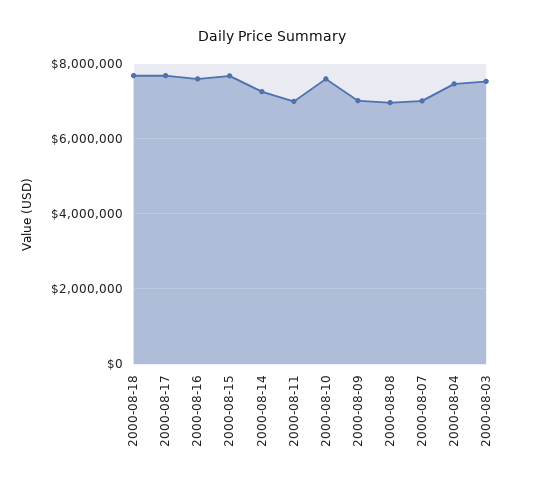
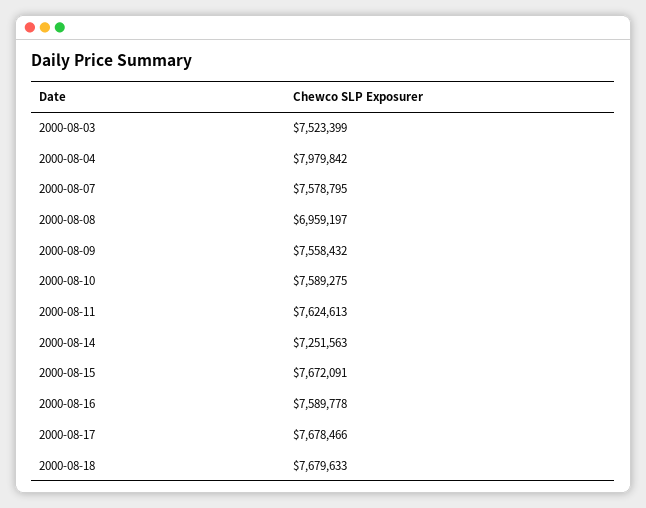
2000-08-11: 7000000 -> 7624613
2000-08-09: 7000000 -> 7558432
2000-08-07: 7000000 -> 7578795
2000-08-04: 7400000 -> 7979842

